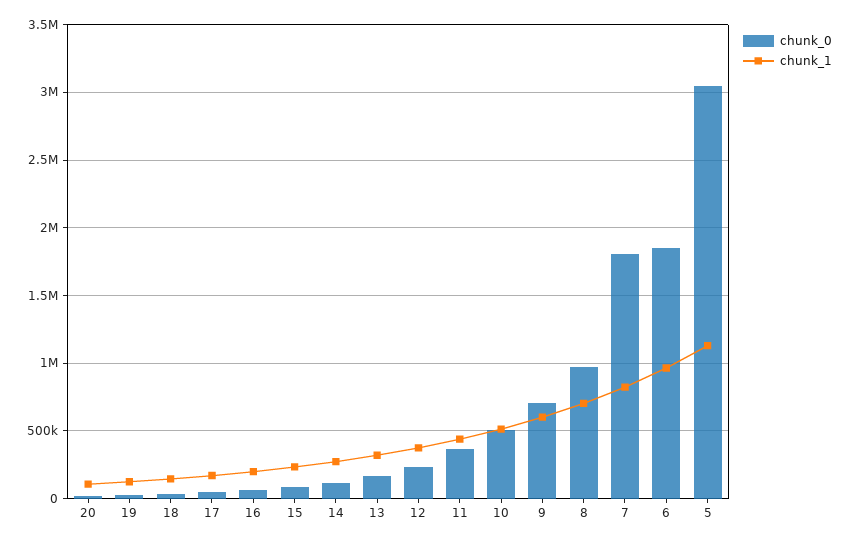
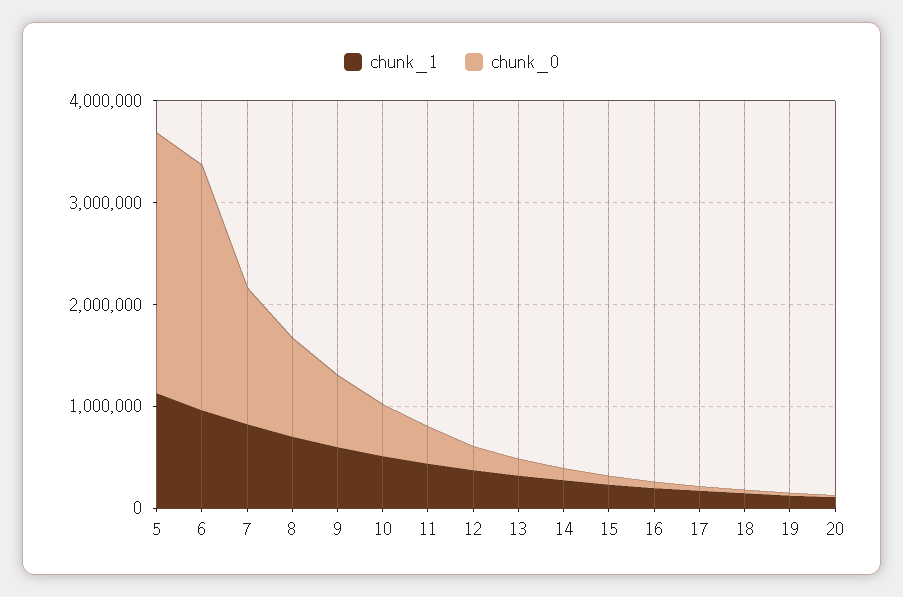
chunk_0, 7: 1800000 -> 1400000
chunk_0, 6: 1850000 -> 2400000
chunk_0, 5: 3050000 -> 2600000

